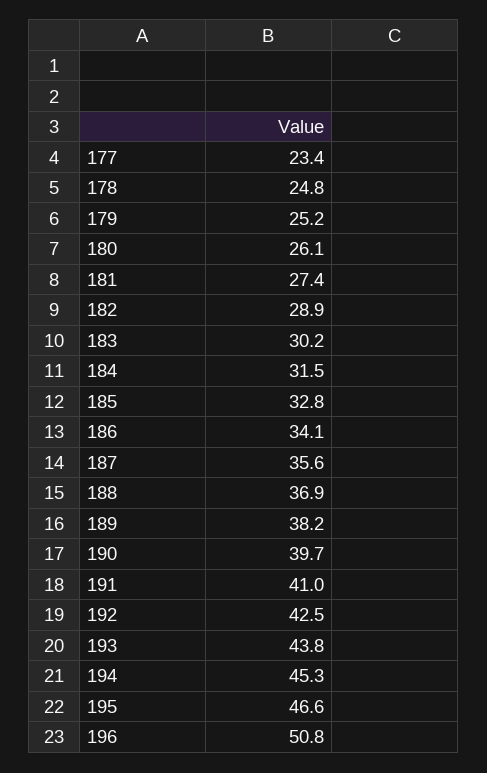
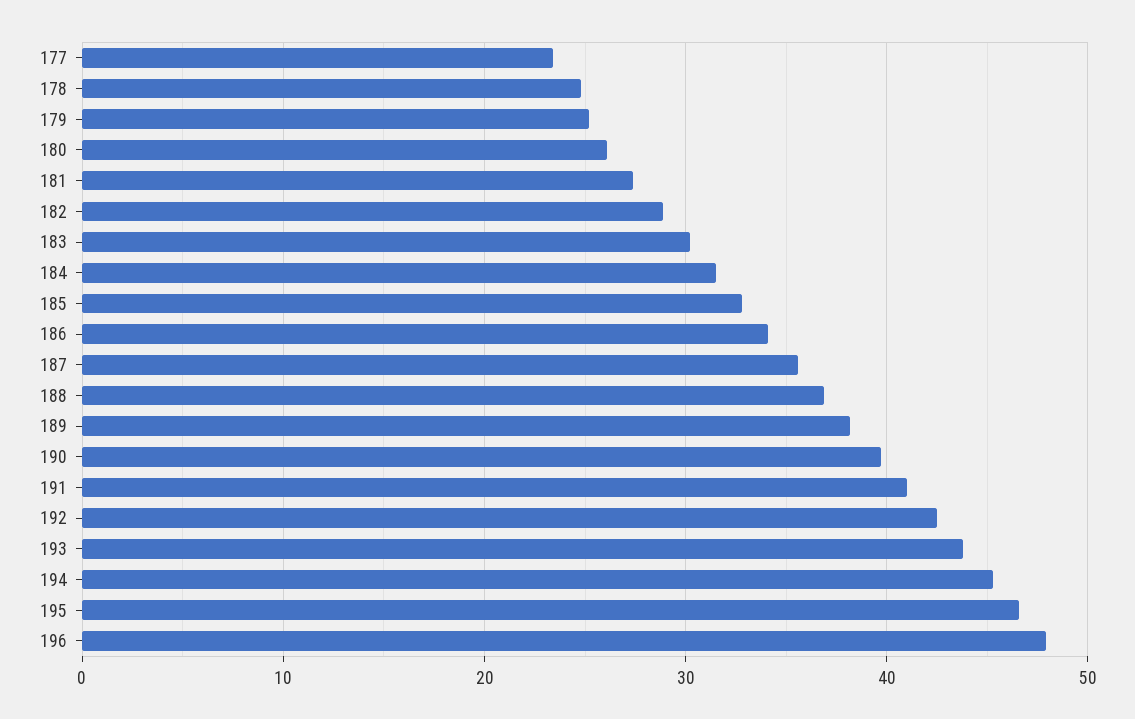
196: 50.8 -> 48

